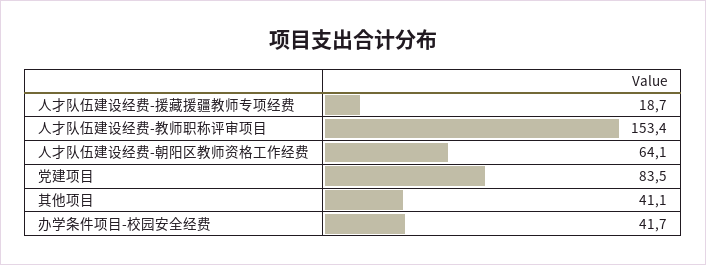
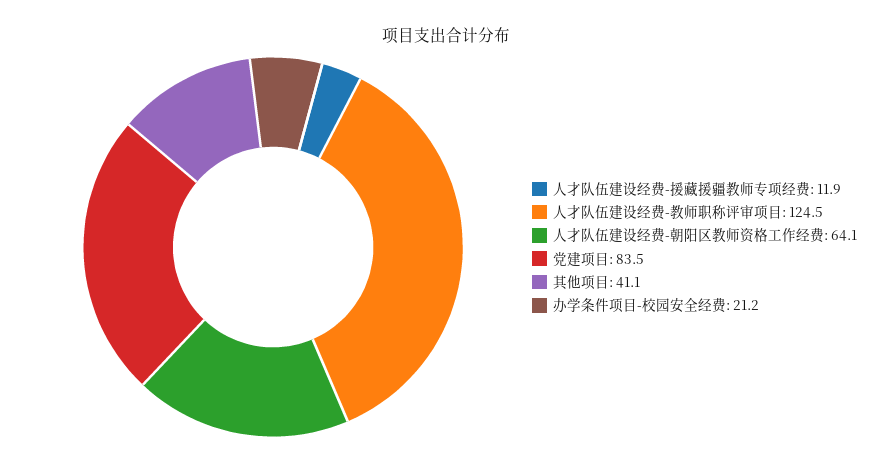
人才队伍建设经费-援藏援疆教师专项经费: 18.7 -> 11.9
人才队伍建设经费-教师职称评审项目: 153.4 -> 124.5
办学条件项目-校园安全经费: 41.7 -> 21.2

